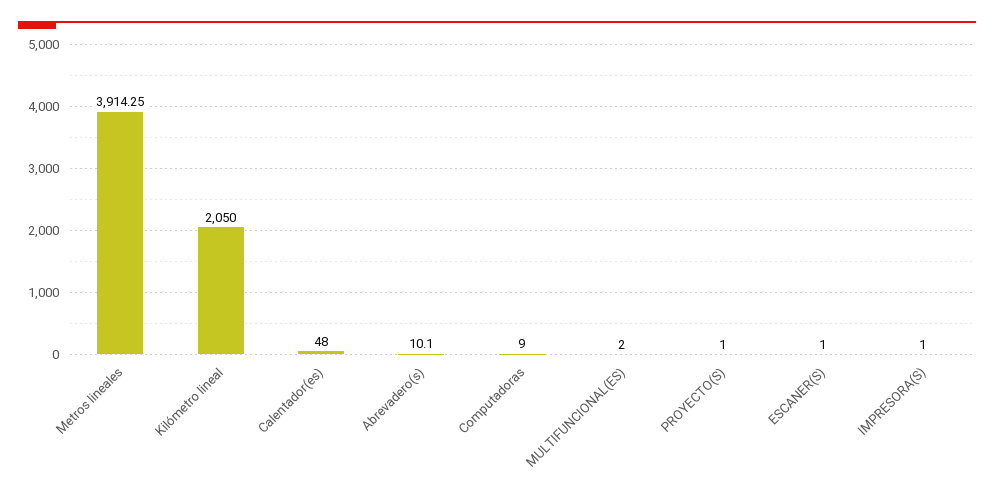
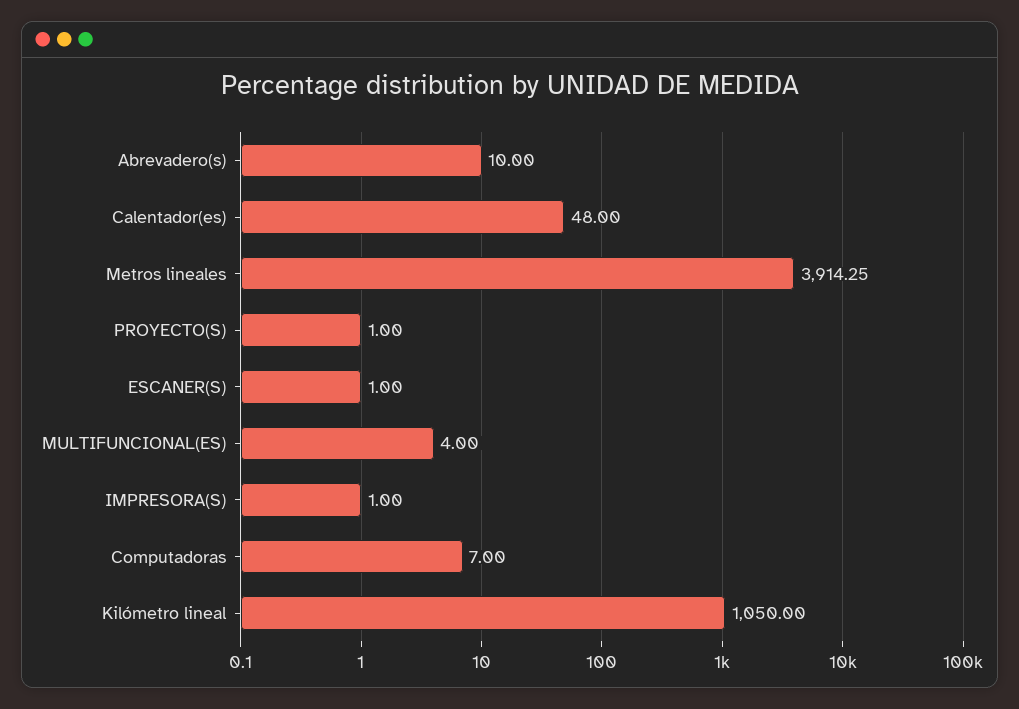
Kilómetro lineal: 2050 -> 1050
Abrevadero(s): 10.1 -> 10
Computadoras: 9 -> 7
MULTIFUNCIONAL(ES): 2 -> 4

